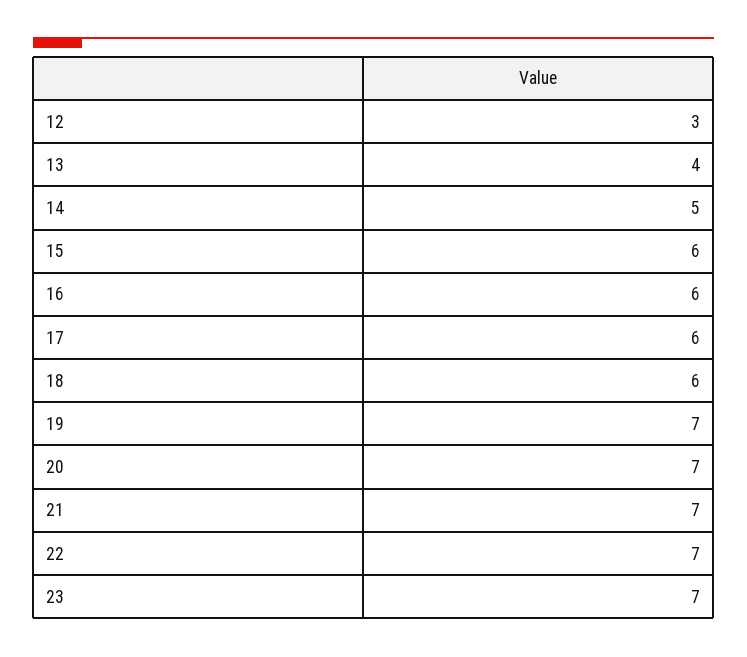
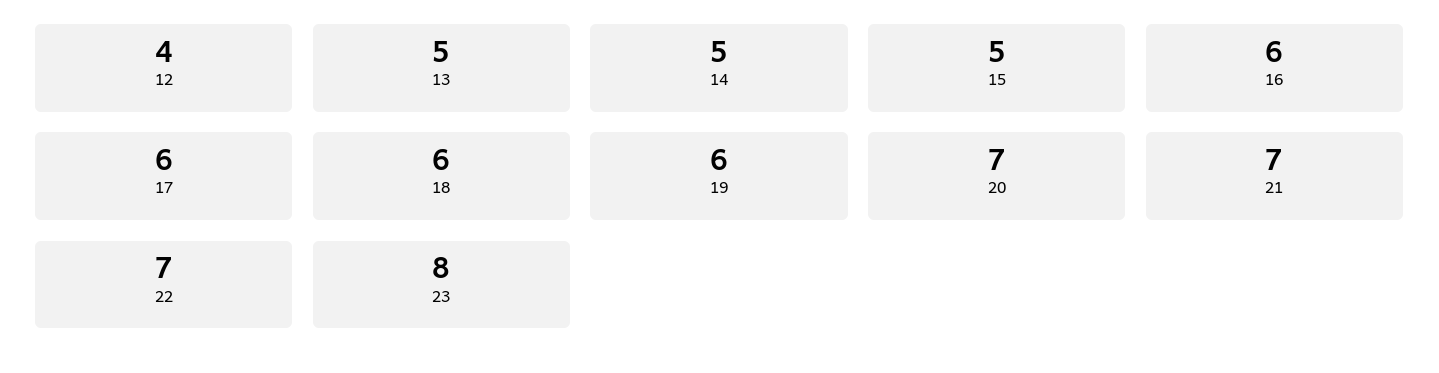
12: 3 -> 4
13: 4 -> 5
15: 6 -> 5
19: 7 -> 6
23: 7 -> 8

